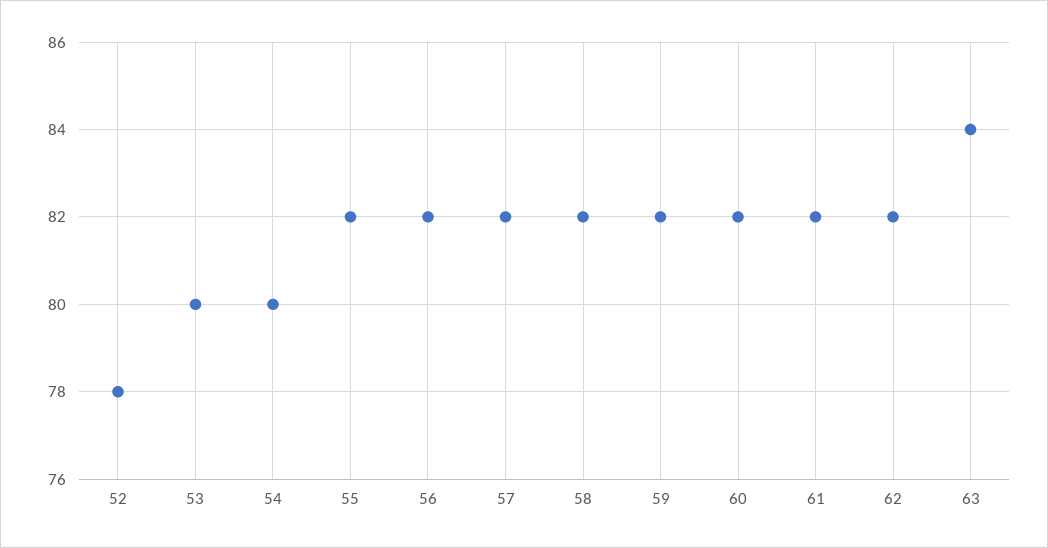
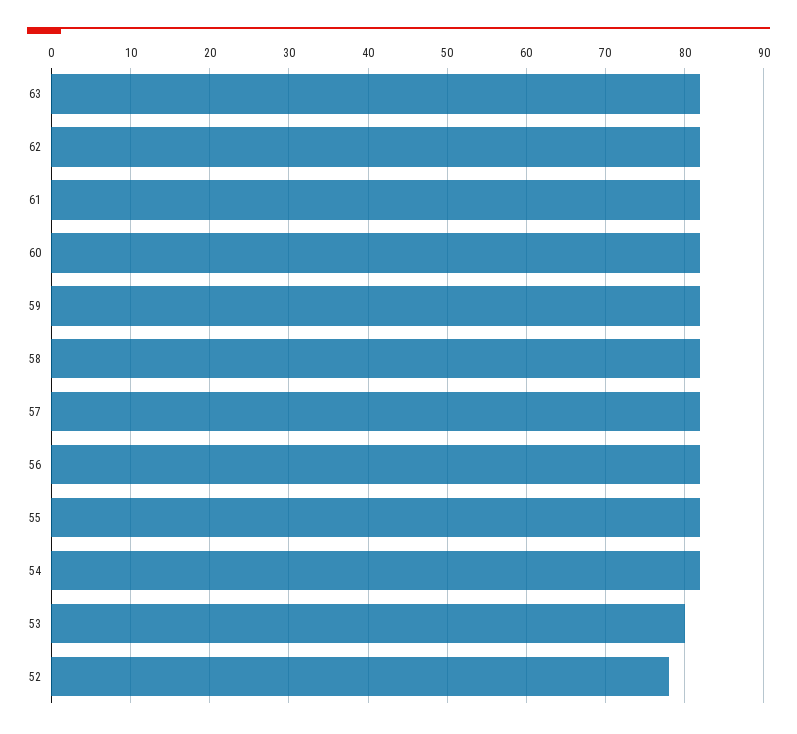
54: 80 -> 82
63: 84 -> 82

